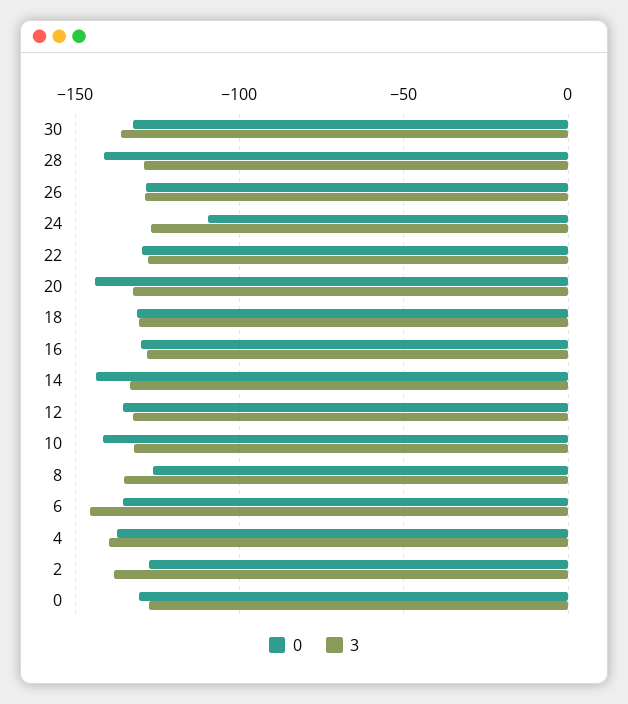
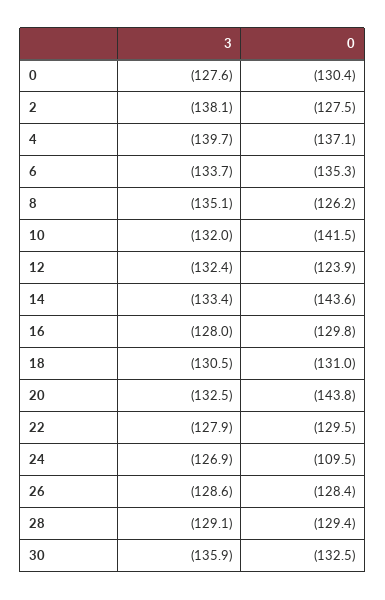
0, 28: -140 -> -129.4
0, 12: -135 -> -123.9
3, 6: -145 -> -133.7

